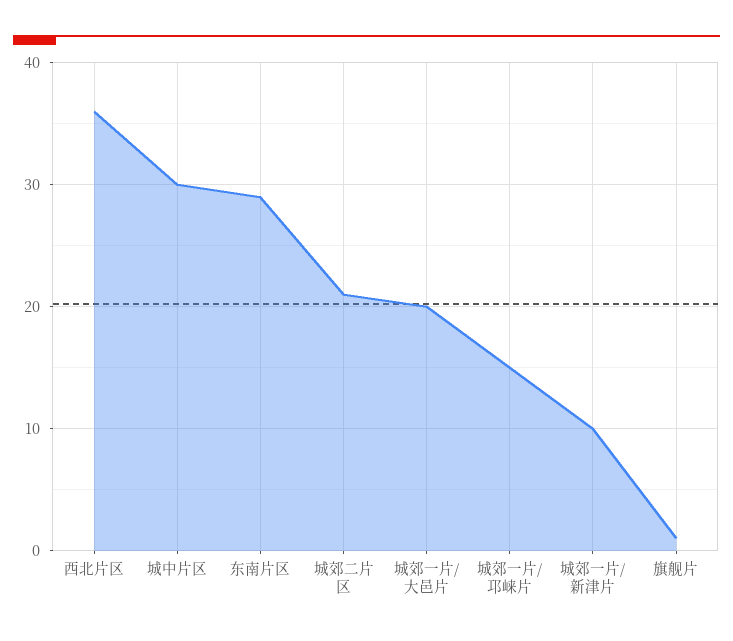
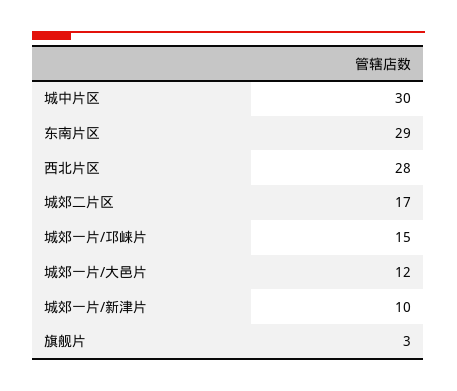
西北片区: 36 -> 28
城郊二片区: 21 -> 17
城郊一片/大邑片: 20 -> 12
旗舰片: 1 -> 3

